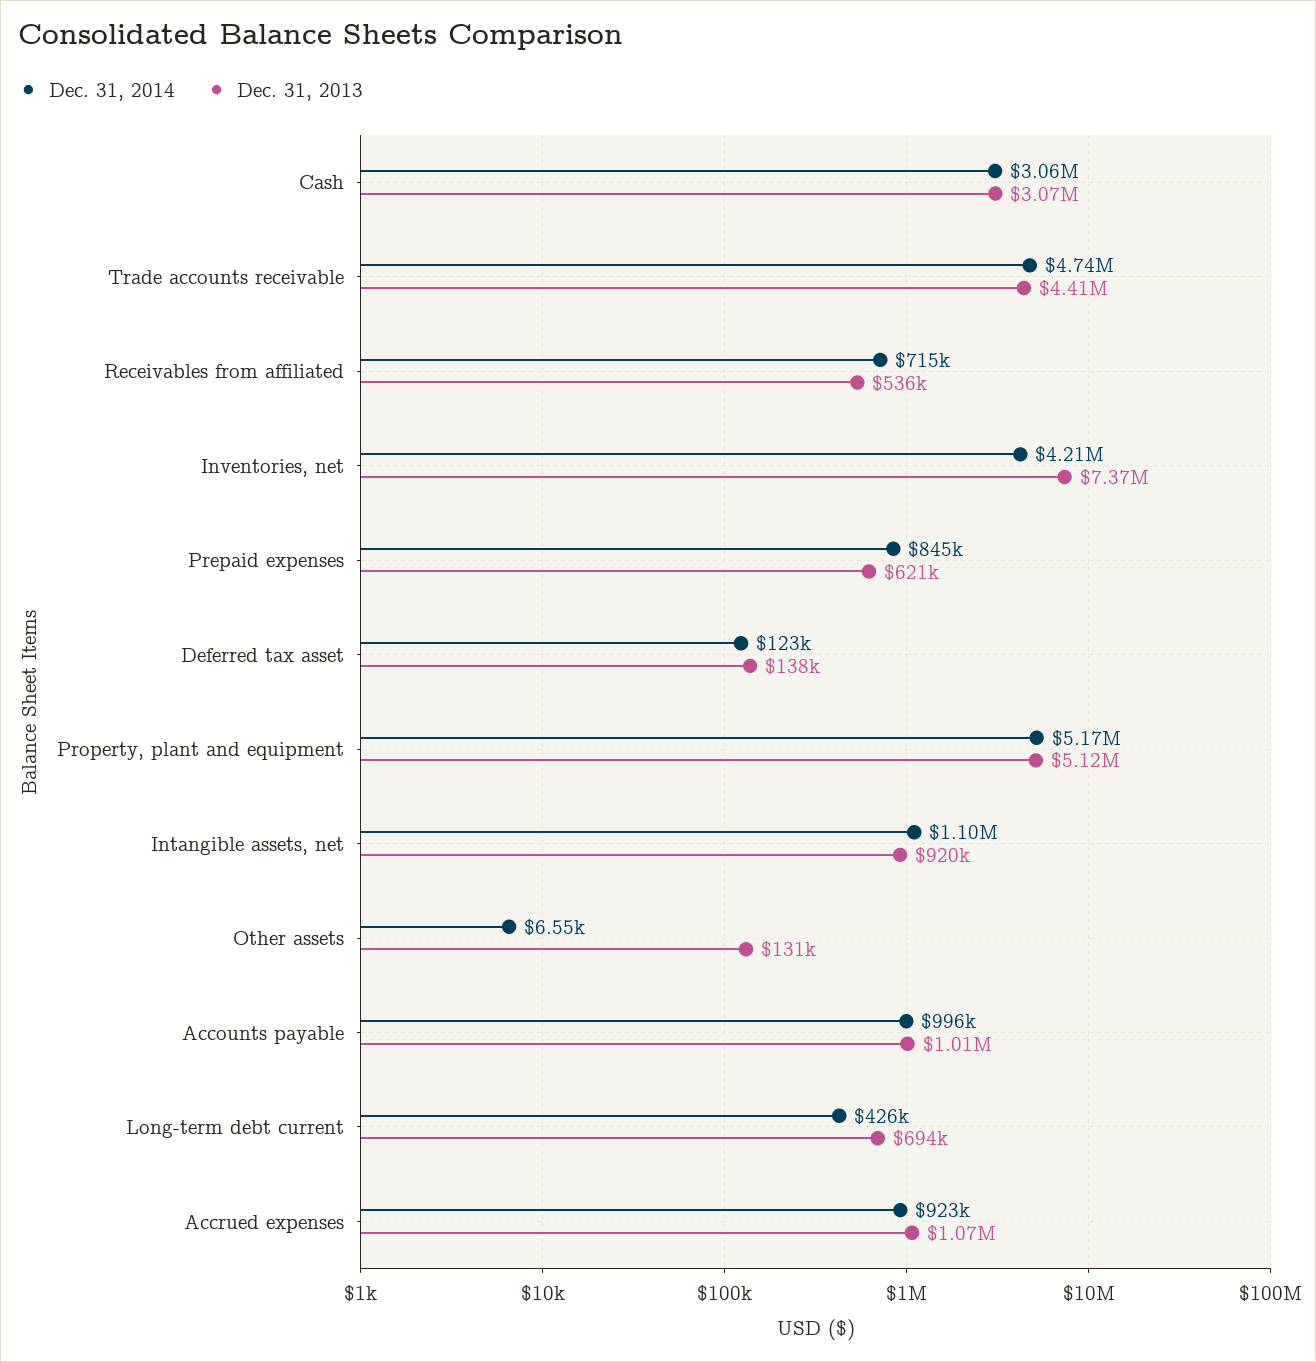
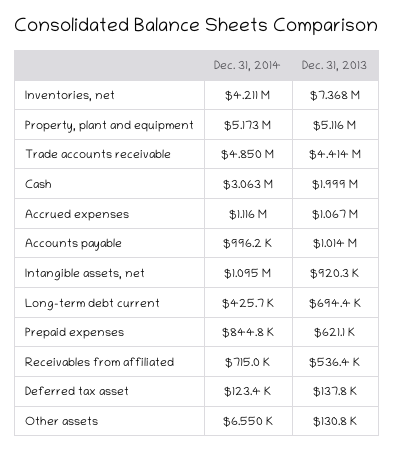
Dec. 31, 2013, Cash: 3070000 -> 1999000
Dec. 31, 2014, Trade accounts receivable: 4740000 -> 4850000
Dec. 31, 2014, Accrued expenses: 923000 -> 1116000

